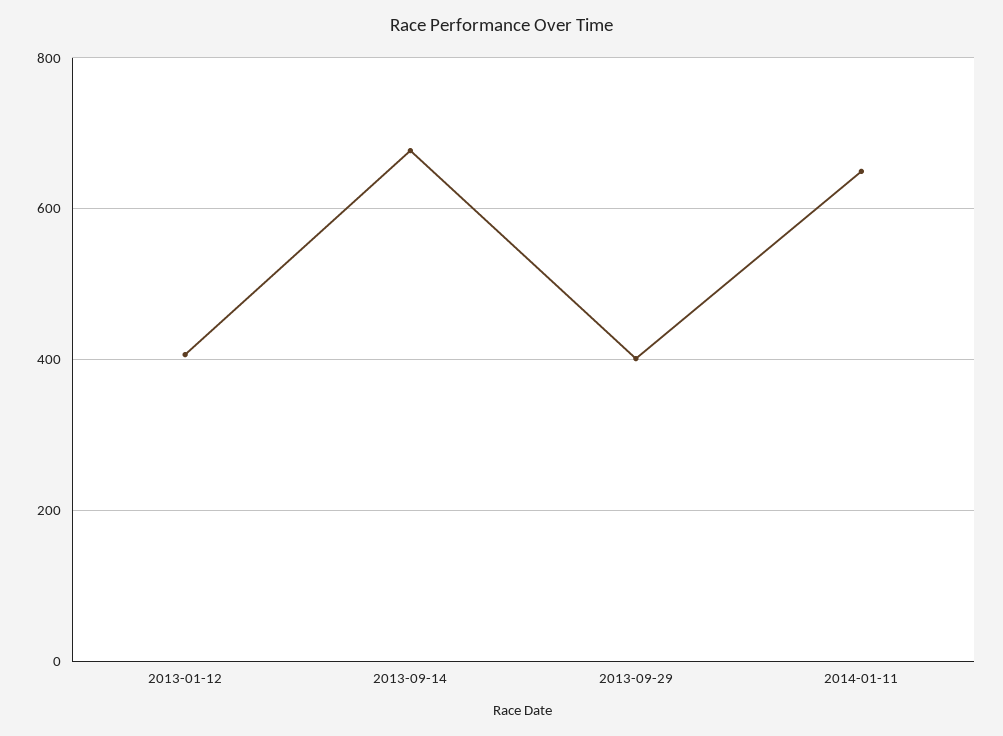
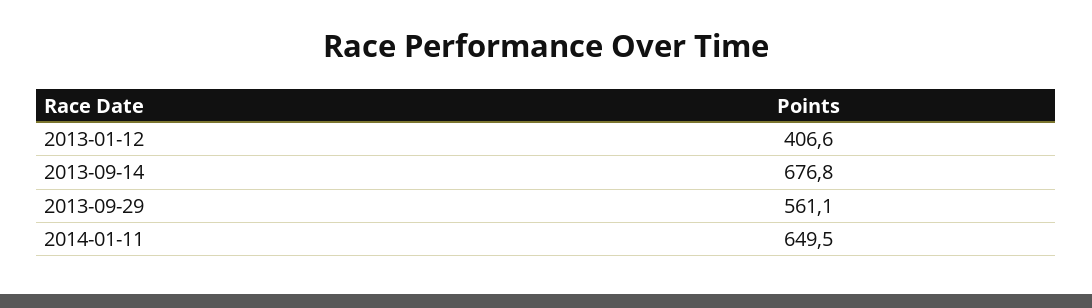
2013-09-29: 400 -> 561.1

